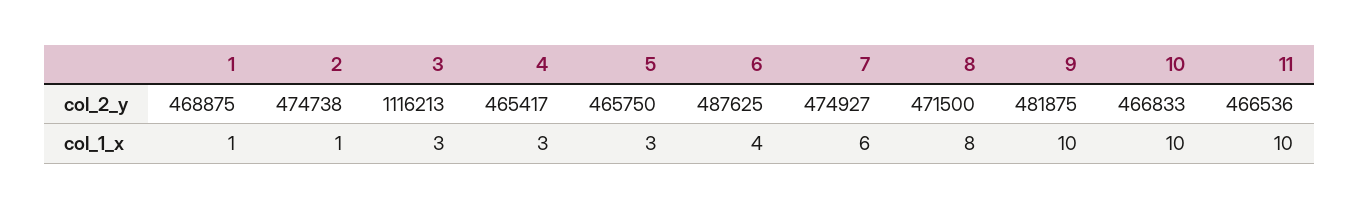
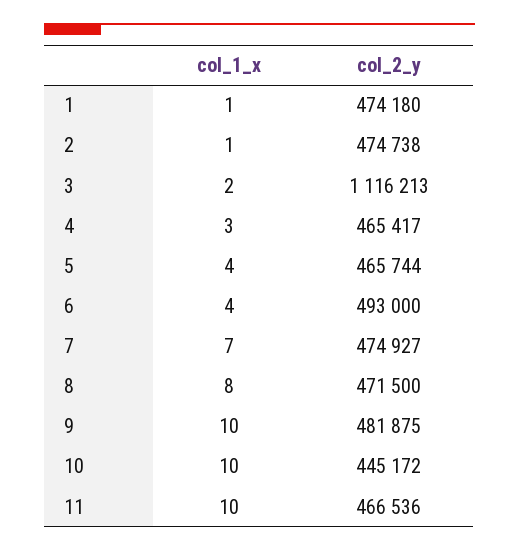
1, col_2_y: 468875 -> 474180
5, col_2_y: 465750 -> 465744
6, col_2_y: 487625 -> 493000
10, col_2_y: 466833 -> 445172
3, col_1_x: 3 -> 2
5, col_1_x: 3 -> 4
7, col_1_x: 6 -> 7

